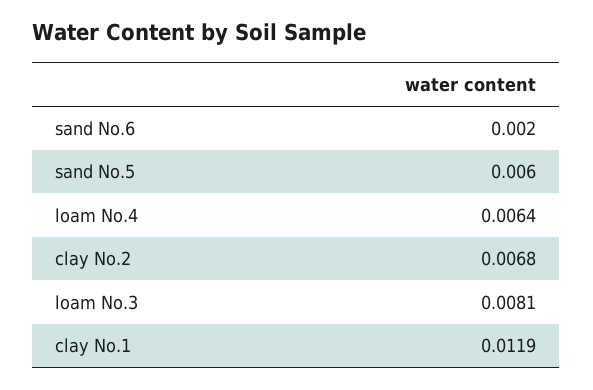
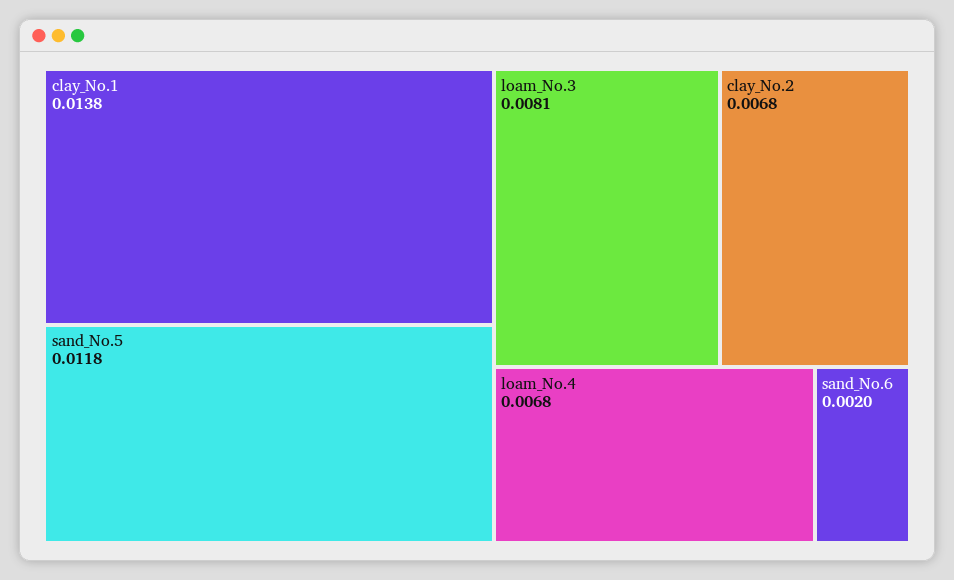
sand No.5: 0.006 -> 0.0118
loam No.4: 0.0064 -> 0.0068
clay No.1: 0.0119 -> 0.0138

